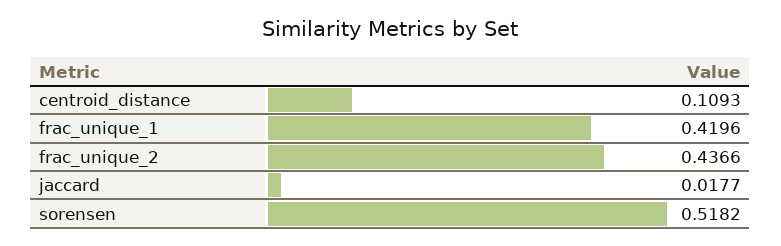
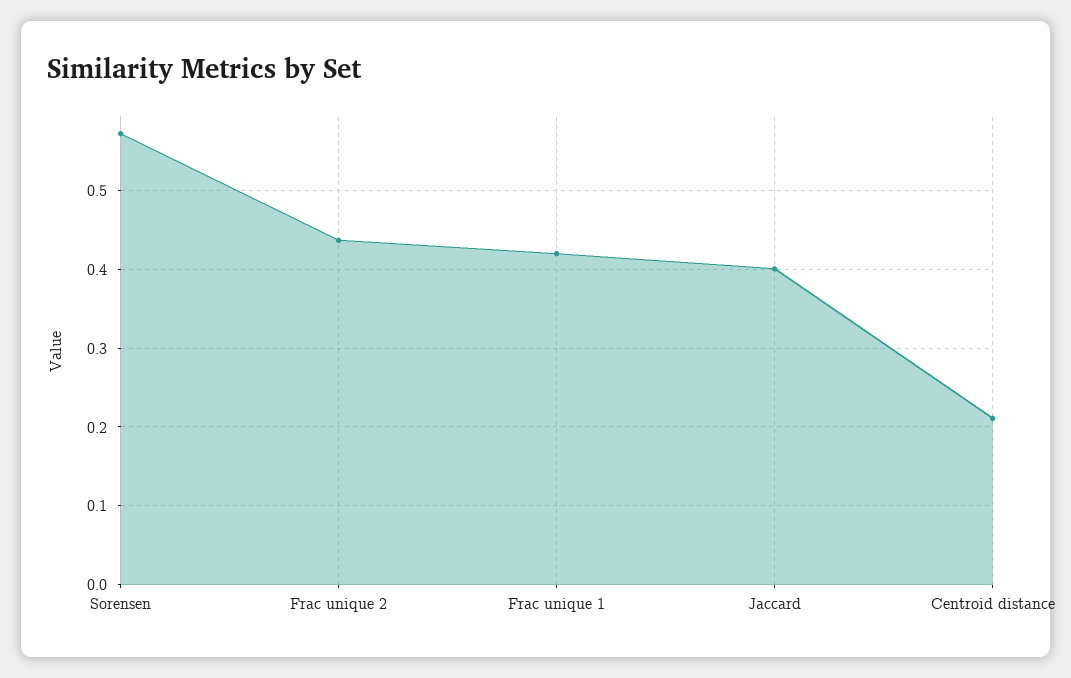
centroid_distance: 0.1093 -> 0.21
jaccard: 0.0177 -> 0.4
sorensen: 0.5182 -> 0.57

